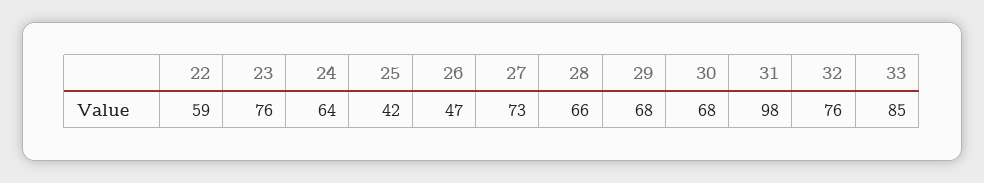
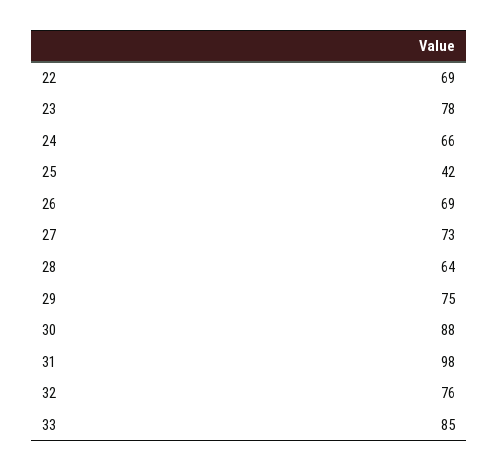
22: 59 -> 69
23: 76 -> 78
24: 64 -> 66
26: 47 -> 69
28: 66 -> 64
29: 68 -> 75
30: 68 -> 88

